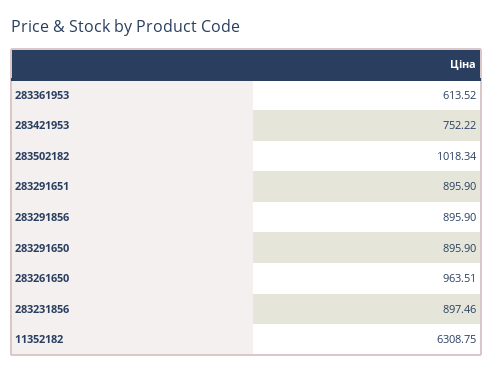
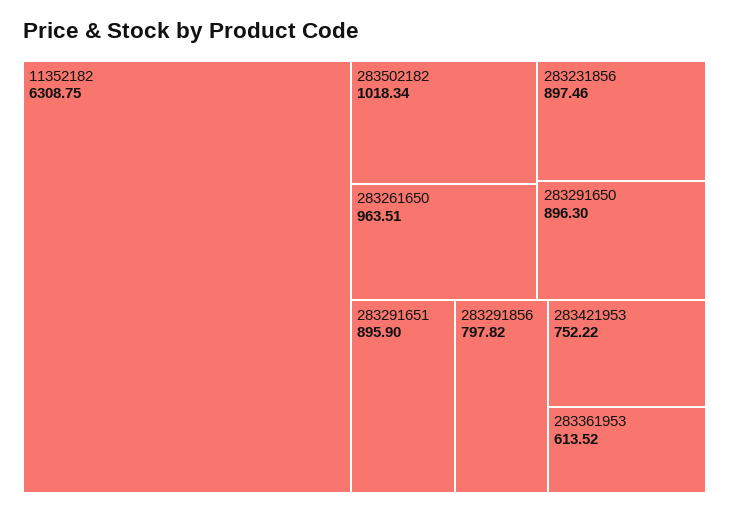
283291856: 895.9 -> 797.82
283291650: 895.9 -> 896.3

